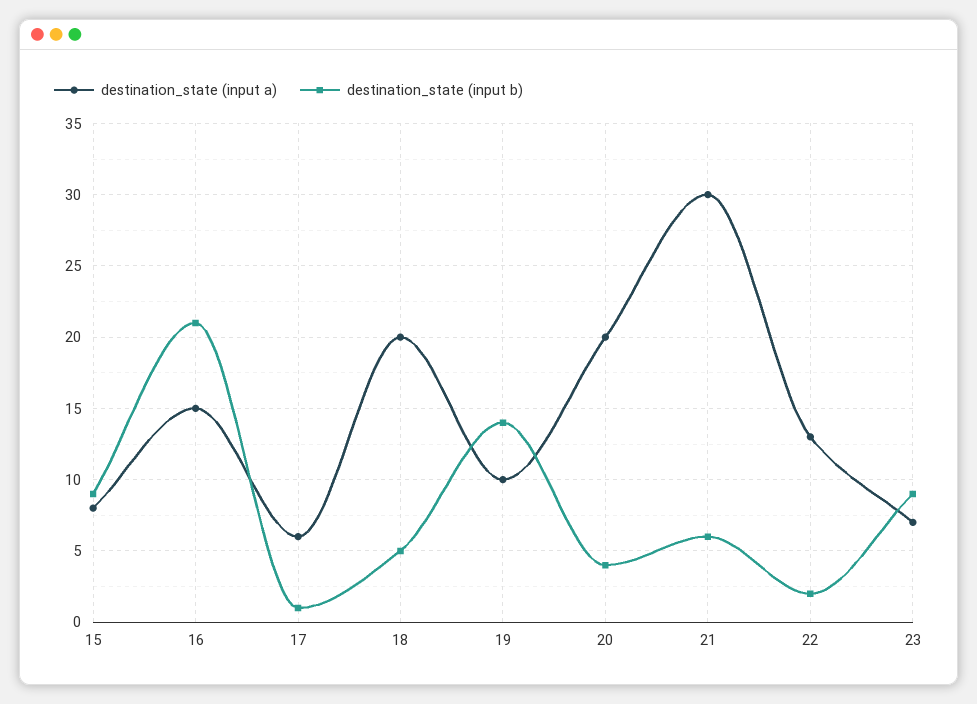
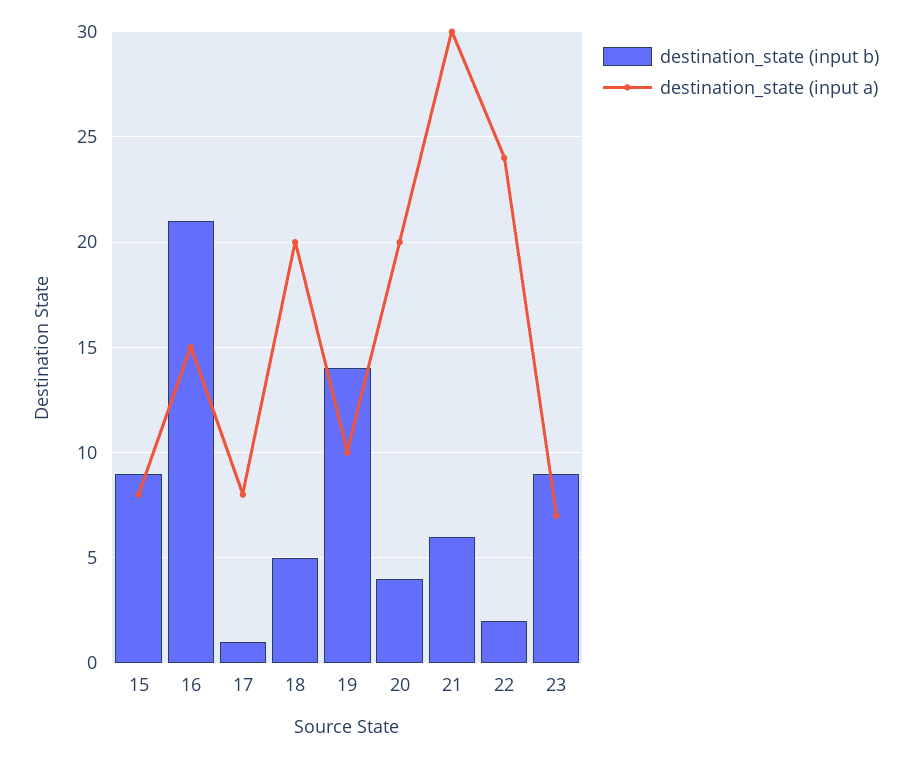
destination_state (input a), 17: 6 -> 8
destination_state (input a), 22: 13 -> 24

